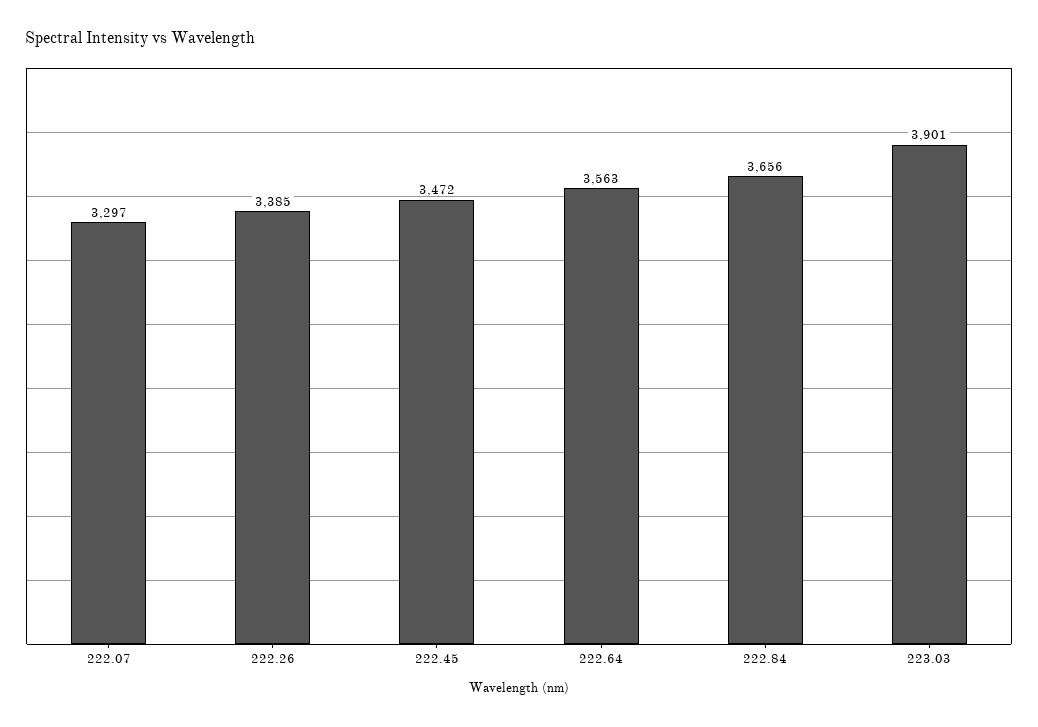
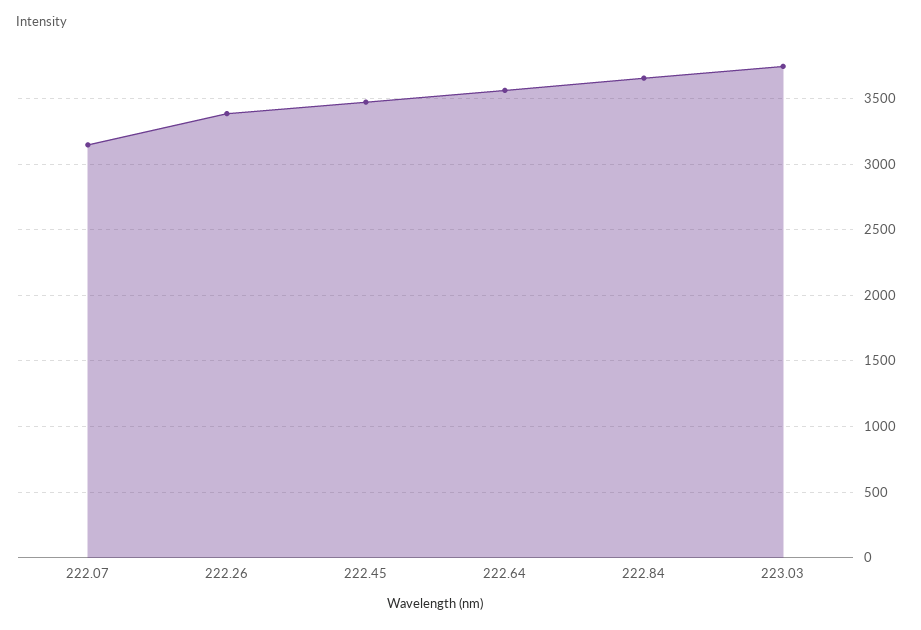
222.07: 3297 -> 3150
223.03: 3901 -> 3750

